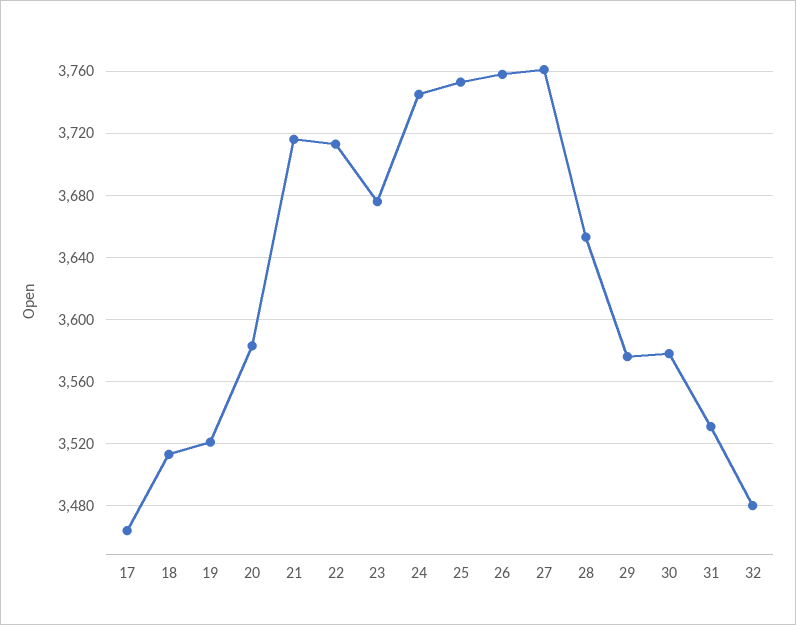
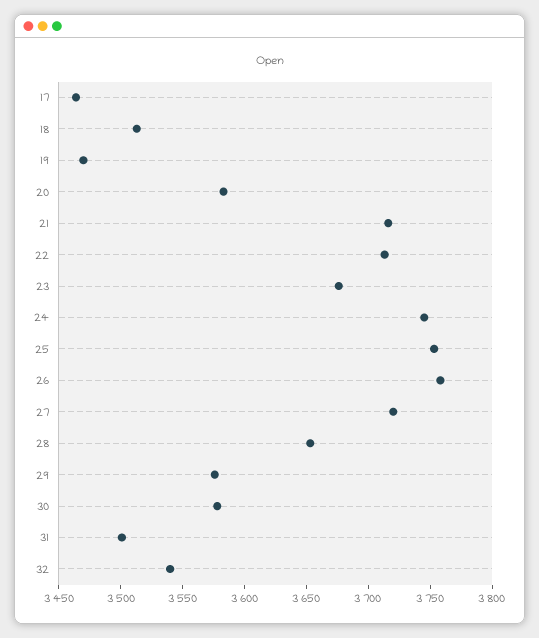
19: 3520 -> 3470
27: 3760 -> 3720
31: 3530 -> 3500
32: 3480 -> 3540

